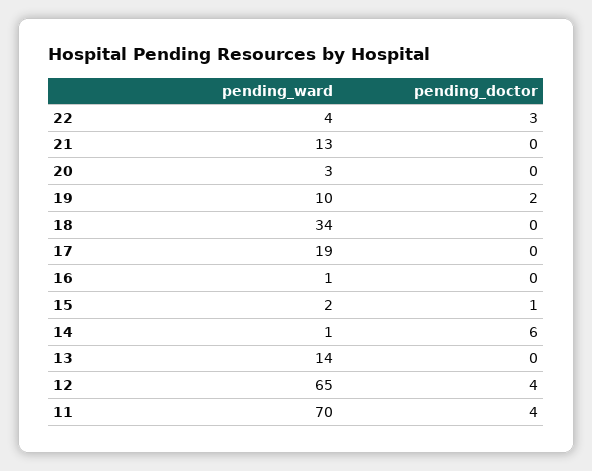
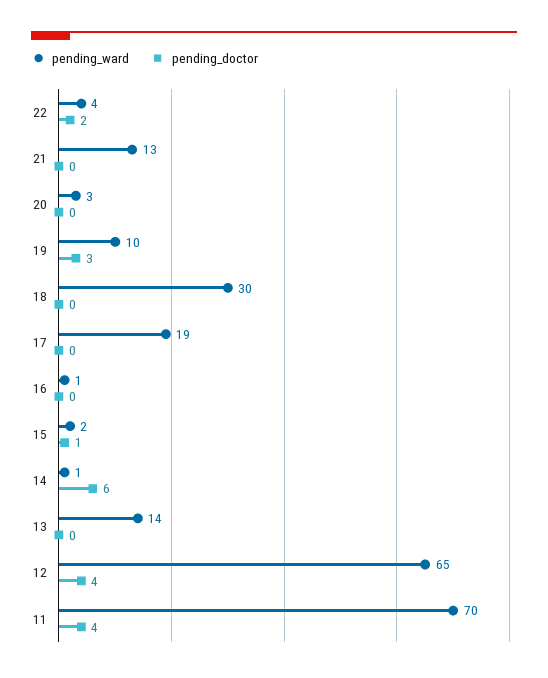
pending_doctor, 22: 3 -> 2
pending_doctor, 19: 2 -> 3
pending_ward, 18: 34 -> 30

